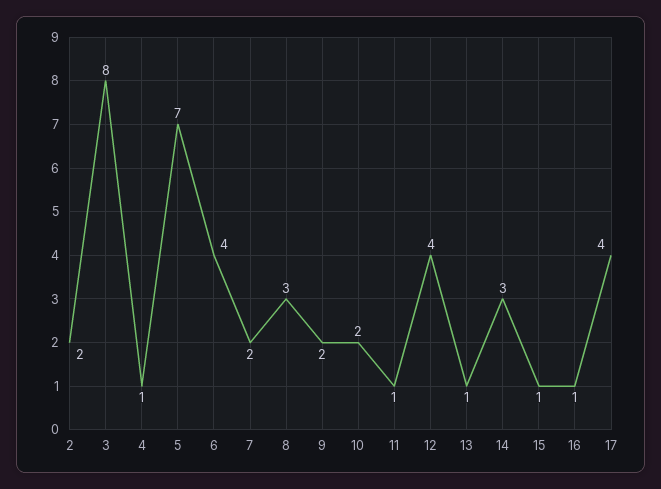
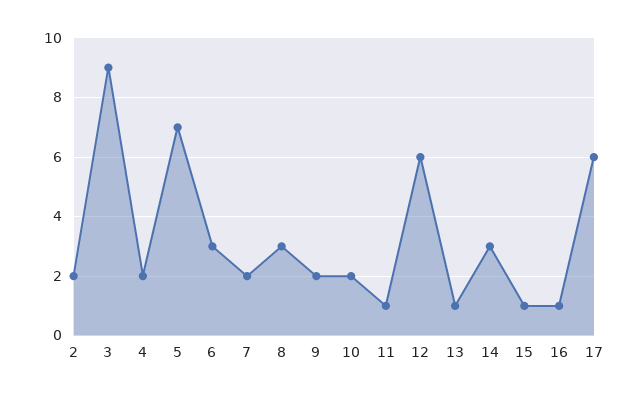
3: 8 -> 9
4: 1 -> 2
6: 4 -> 3
12: 4 -> 6
17: 4 -> 6

